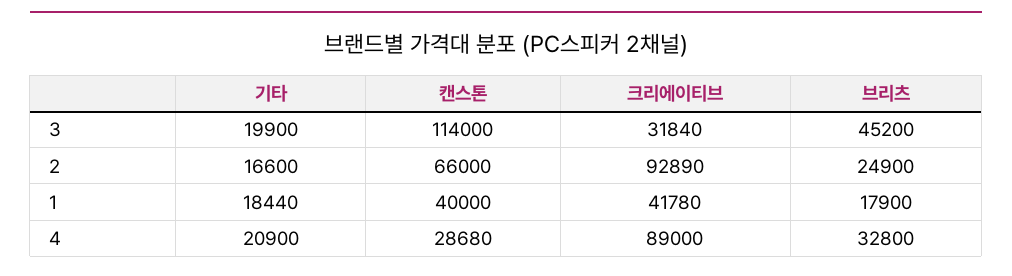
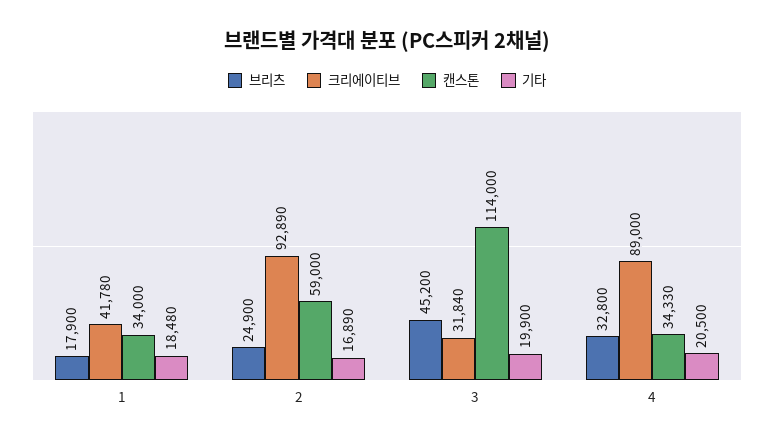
기타, 2: 16600 -> 16890
캔스톤, 2: 66000 -> 59000
기타, 1: 18440 -> 18480
캔스톤, 1: 40000 -> 34000
기타, 4: 20900 -> 20500
캔스톤, 4: 28680 -> 34330

